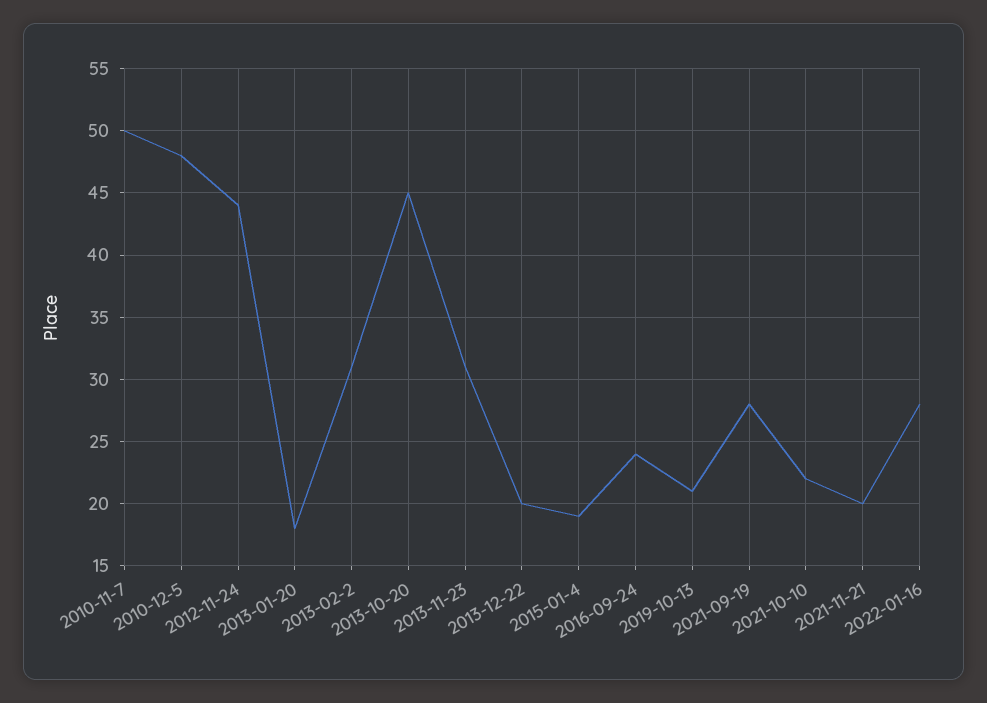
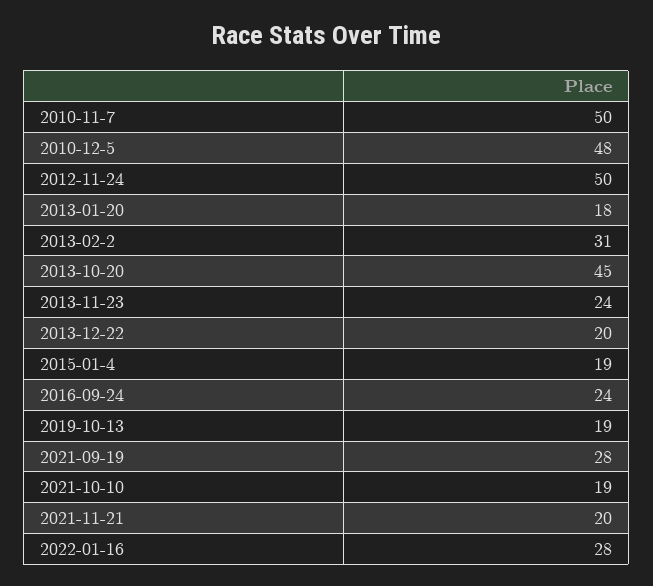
2012-11-24: 44 -> 50
2013-11-23: 31 -> 24
2019-10-13: 21 -> 19
2021-10-10: 22 -> 19

